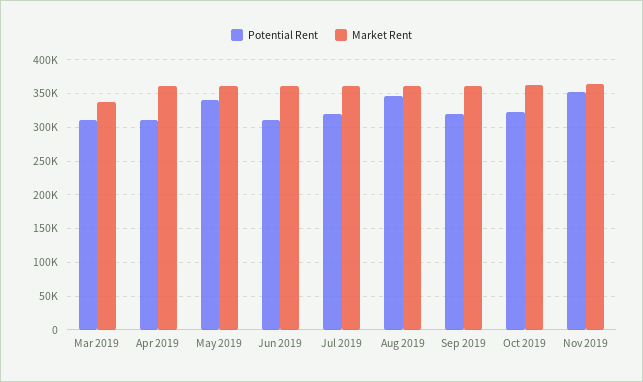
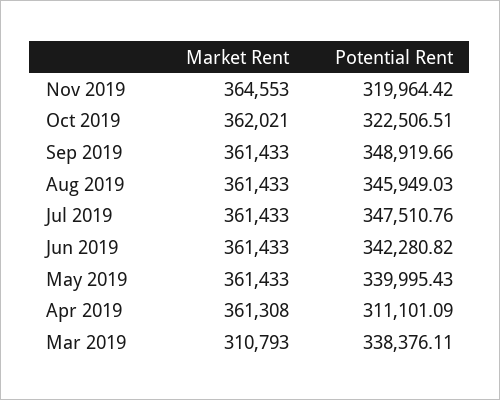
Potential Rent, Mar 2019: 310000 -> 338376.11
Market Rent, Mar 2019: 340000 -> 310793
Potential Rent, Jun 2019: 310000 -> 342280.82
Potential Rent, Jul 2019: 320000 -> 347510.76
Potential Rent, Sep 2019: 320000 -> 348919.66
Potential Rent, Nov 2019: 350000 -> 319964.42

